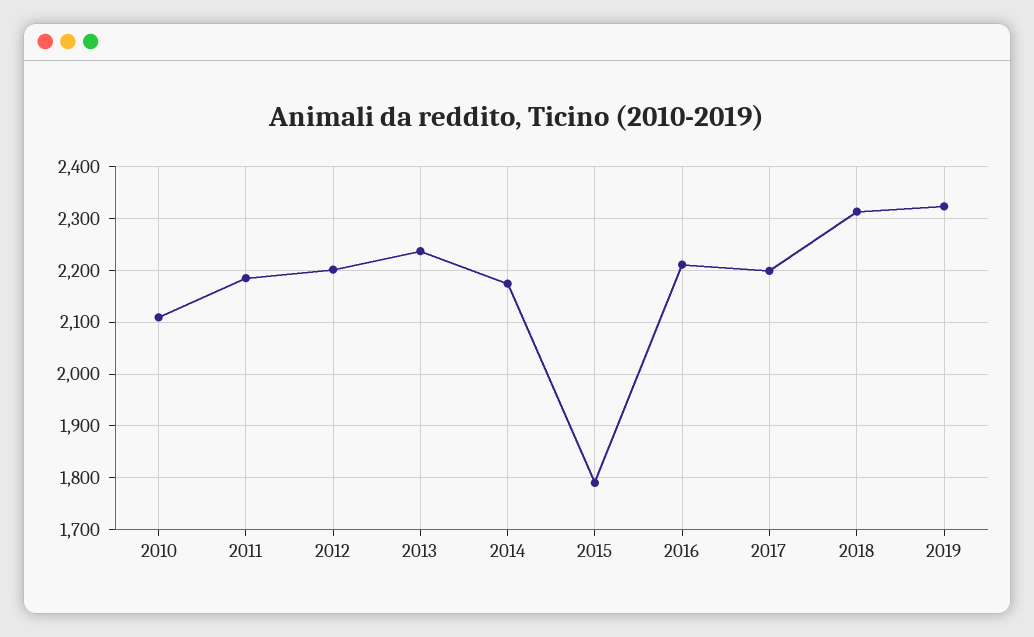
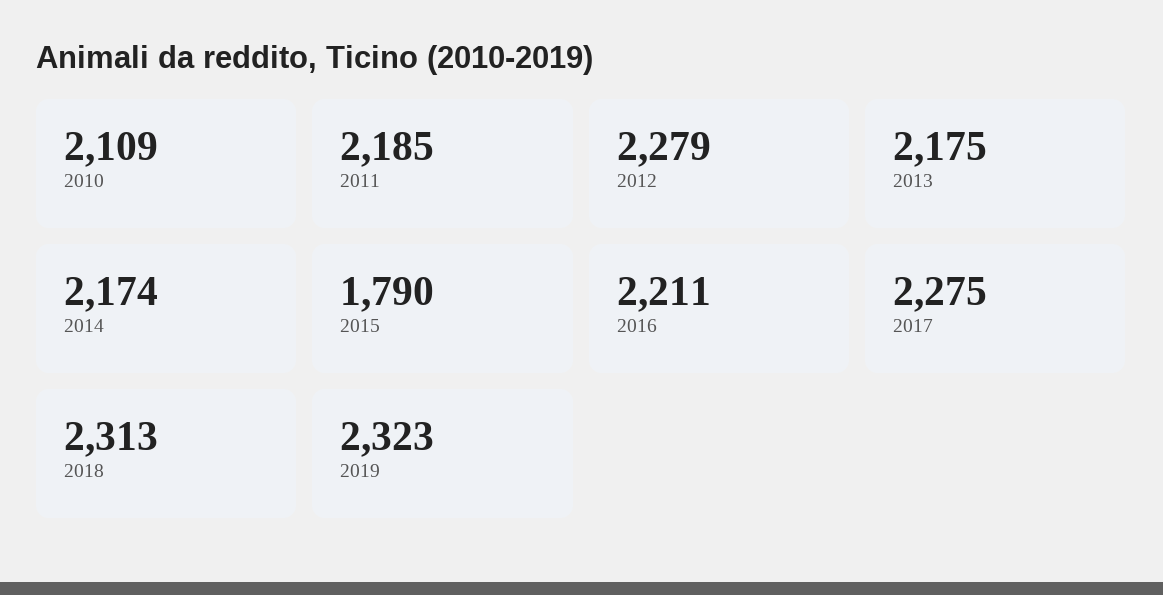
2012: 2200 -> 2279
2013: 2240 -> 2175
2017: 2200 -> 2275

